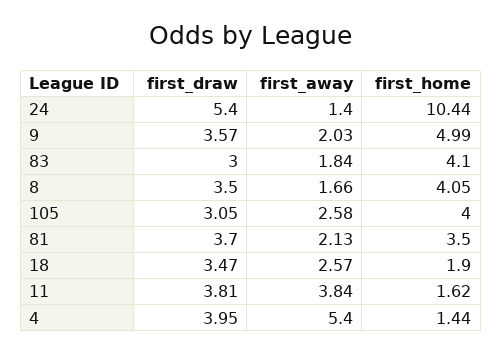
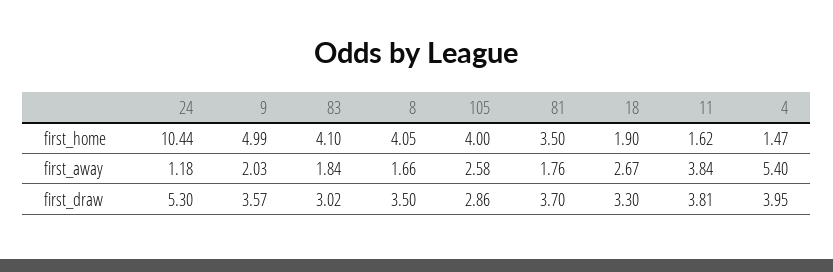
first_draw, 24: 5.4 -> 5.3
first_away, 24: 1.4 -> 1.18
first_draw, 83: 3 -> 3.02
first_draw, 105: 3.05 -> 2.86
first_away, 81: 2.13 -> 1.76
first_draw, 18: 3.47 -> 3.3
first_away, 18: 2.57 -> 2.67
first_home, 4: 1.44 -> 1.47

